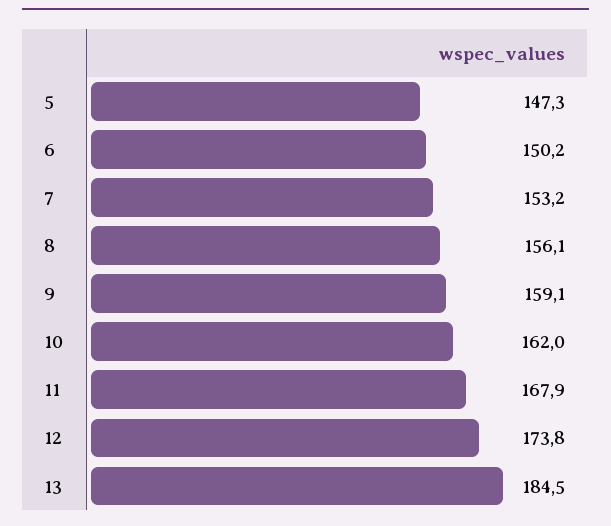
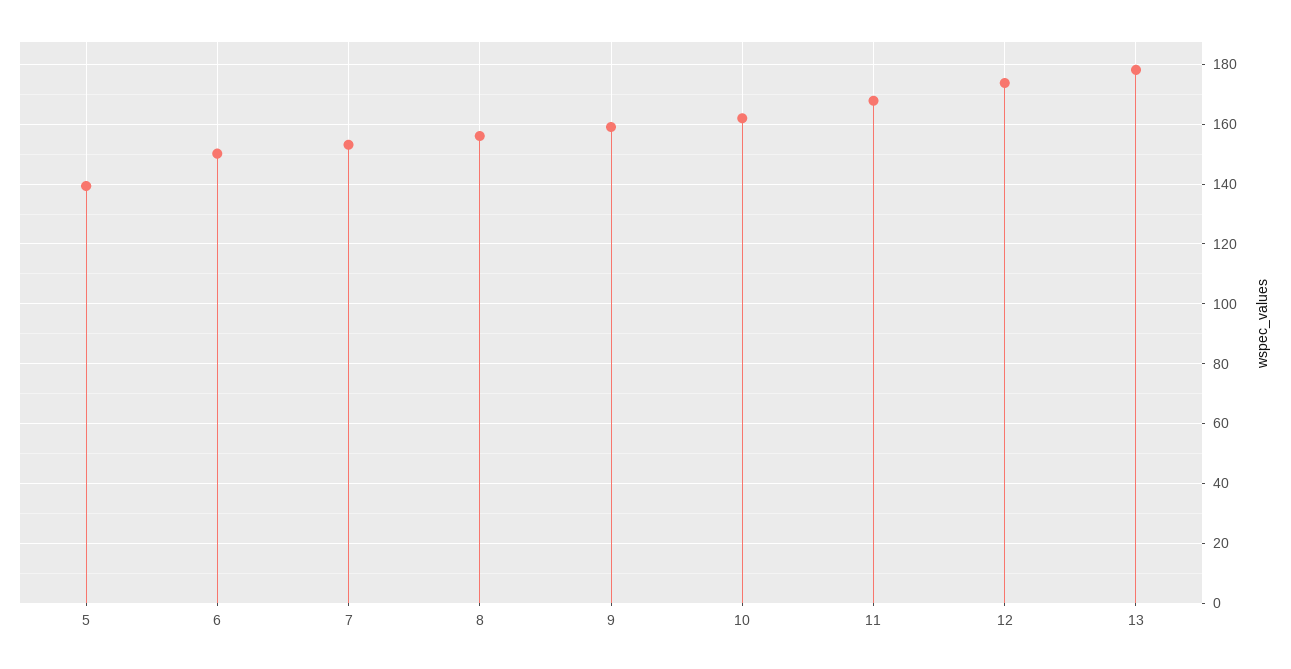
5: 147.3 -> 140
13: 184.5 -> 177.5

